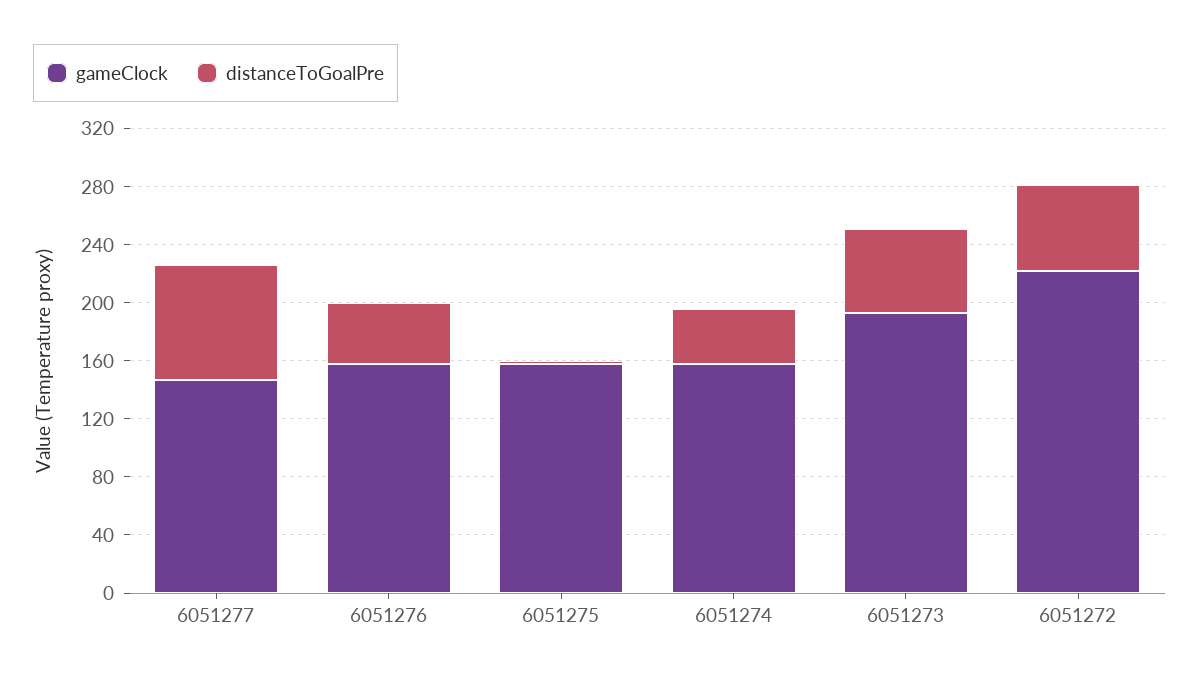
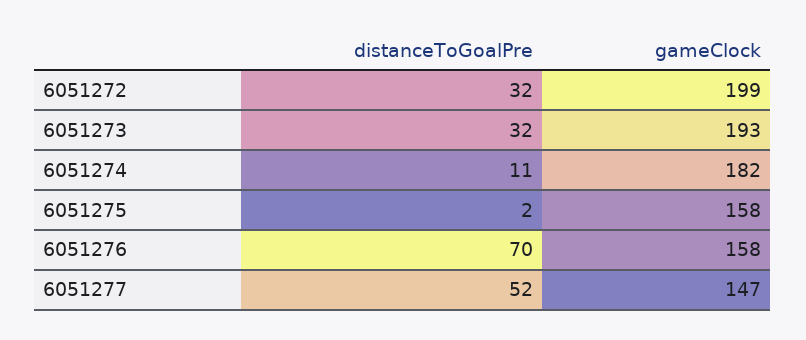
distanceToGoalPre, 6051277: 80 -> 52
distanceToGoalPre, 6051276: 40 -> 70
gameClock, 6051274: 160 -> 182
distanceToGoalPre, 6051274: 40 -> 11
distanceToGoalPre, 6051273: 60 -> 32
gameClock, 6051272: 220 -> 199
distanceToGoalPre, 6051272: 60 -> 32

